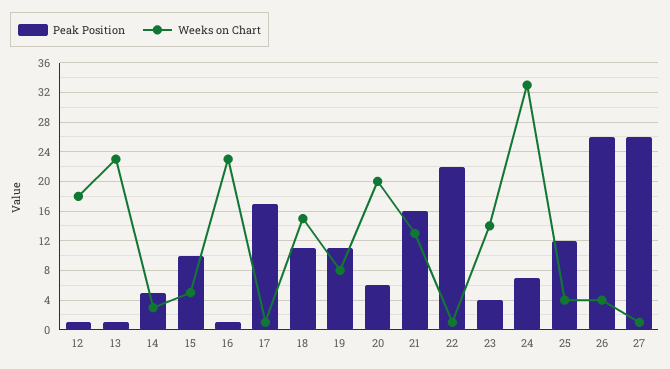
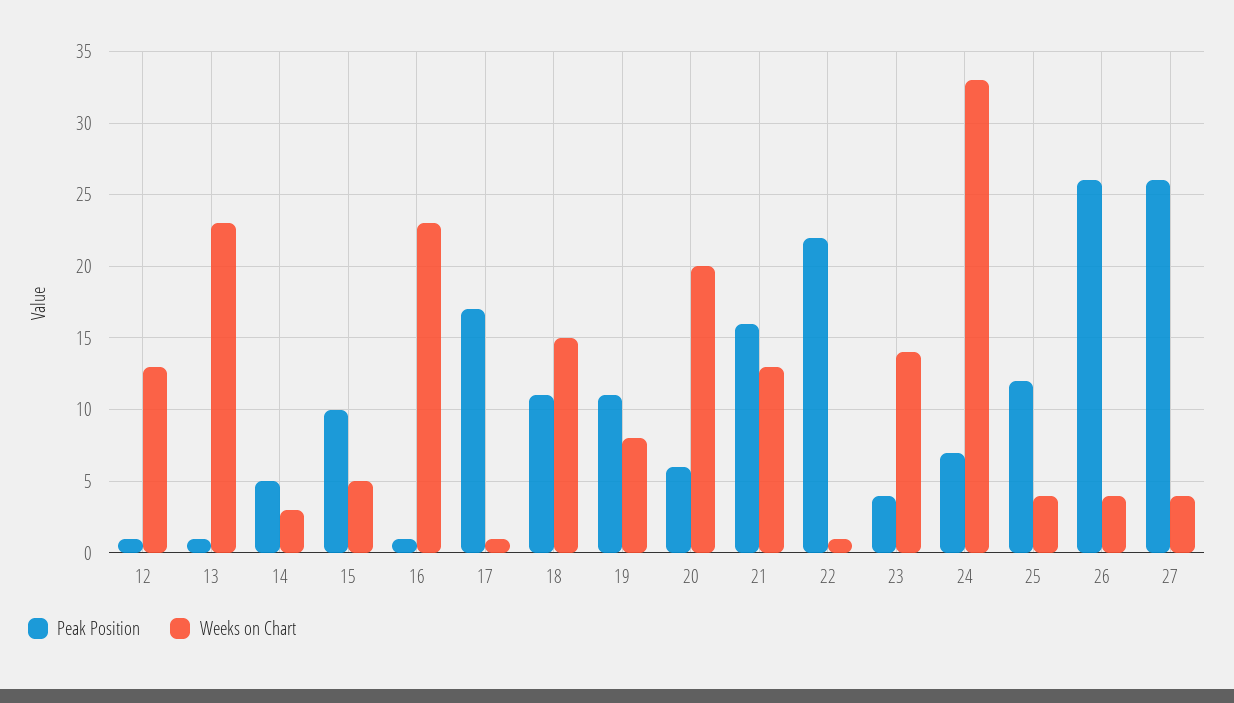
Weeks on Chart, 12: 18 -> 13
Weeks on Chart, 27: 1 -> 4

